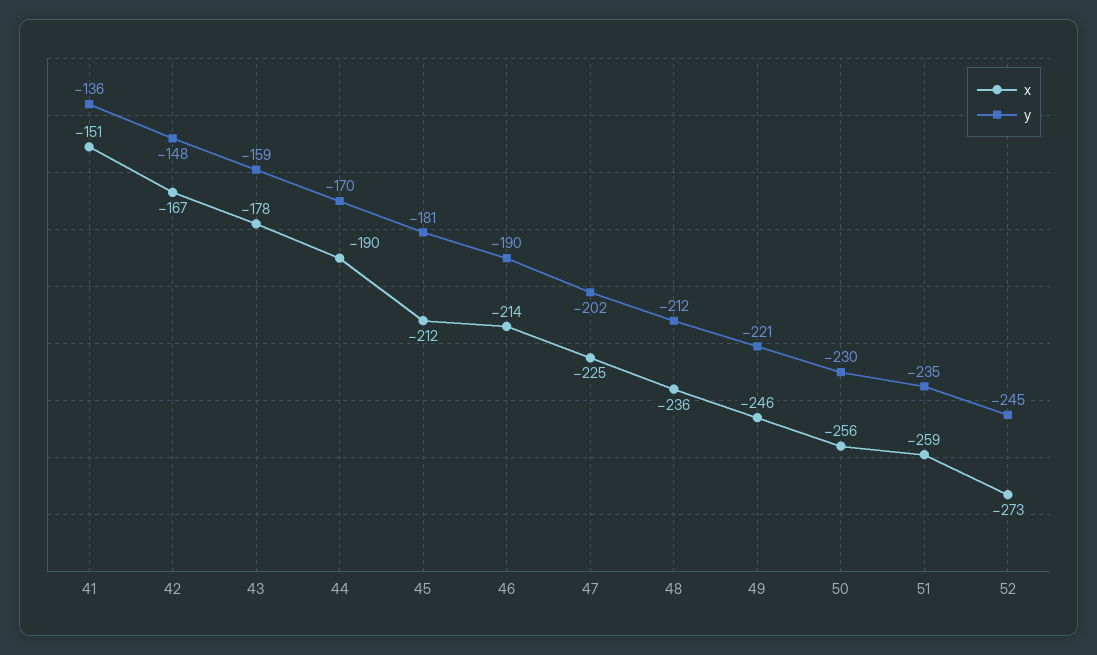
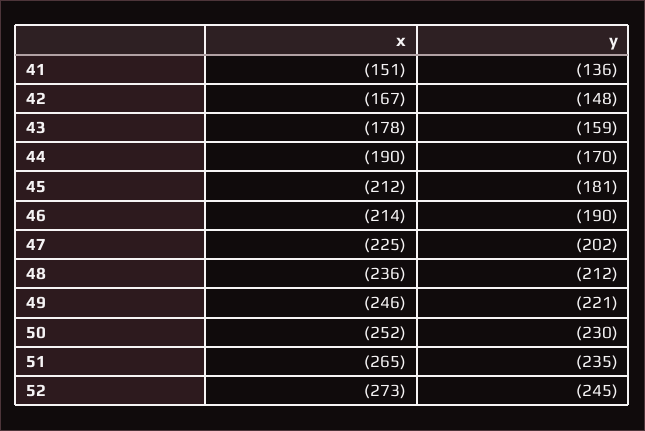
x, 50: -256 -> -252
x, 51: -259 -> -265

